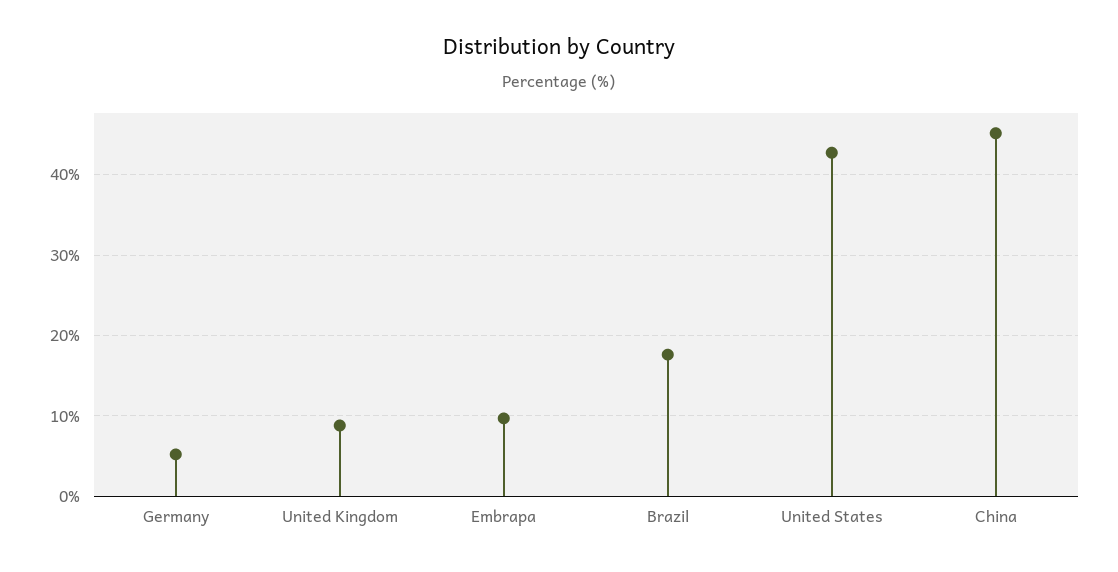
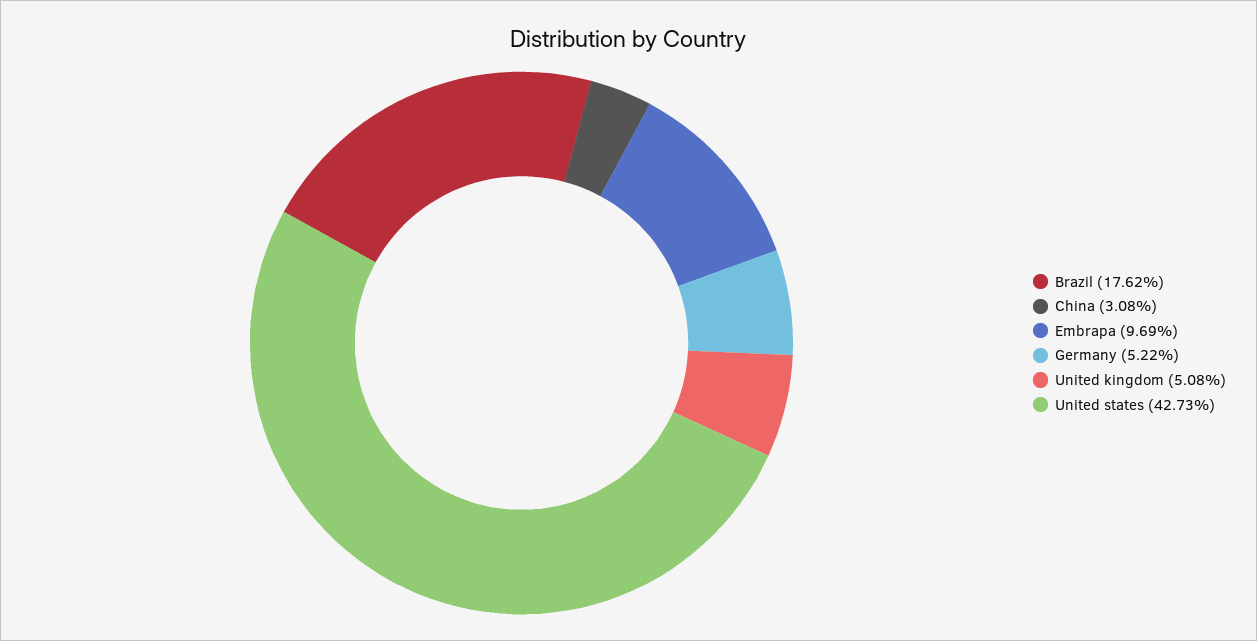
United Kingdom: 9 -> 5.08
China: 45 -> 3.08

